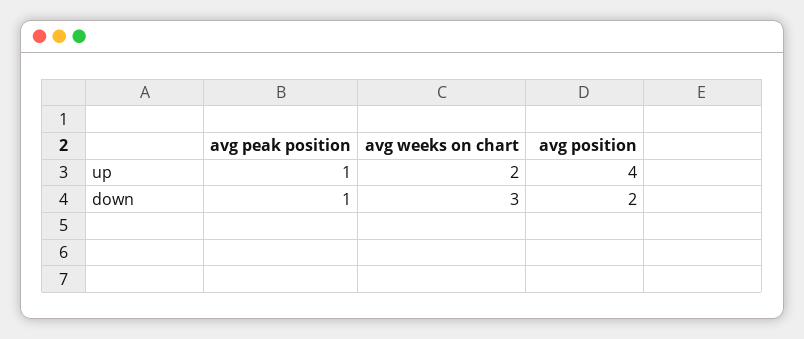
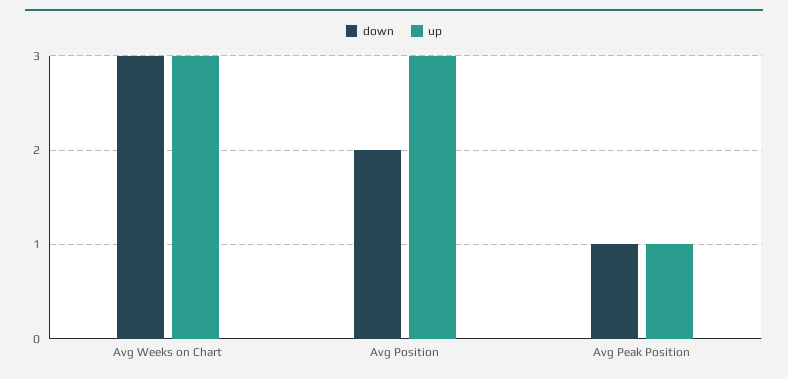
up, avg weeks on chart: 2 -> 3
up, avg position: 4 -> 3

